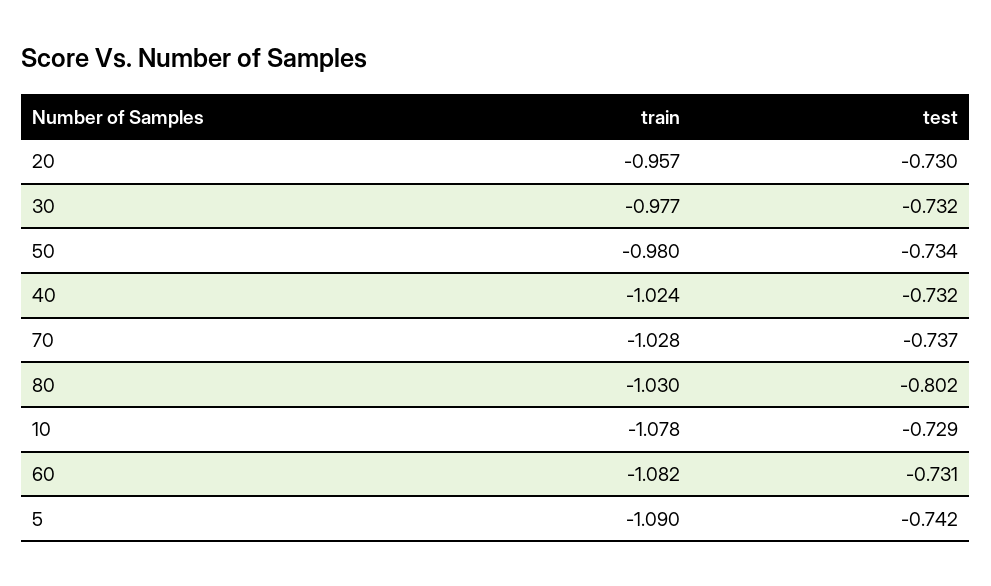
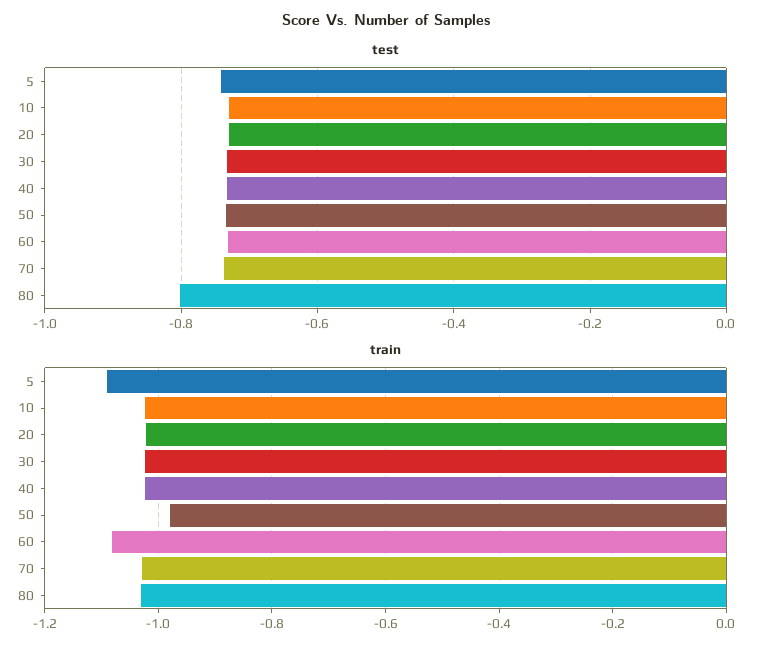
train, 20: -0.957 -> -1.02
train, 30: -0.977 -> -1.02
train, 10: -1.078 -> -1.02

